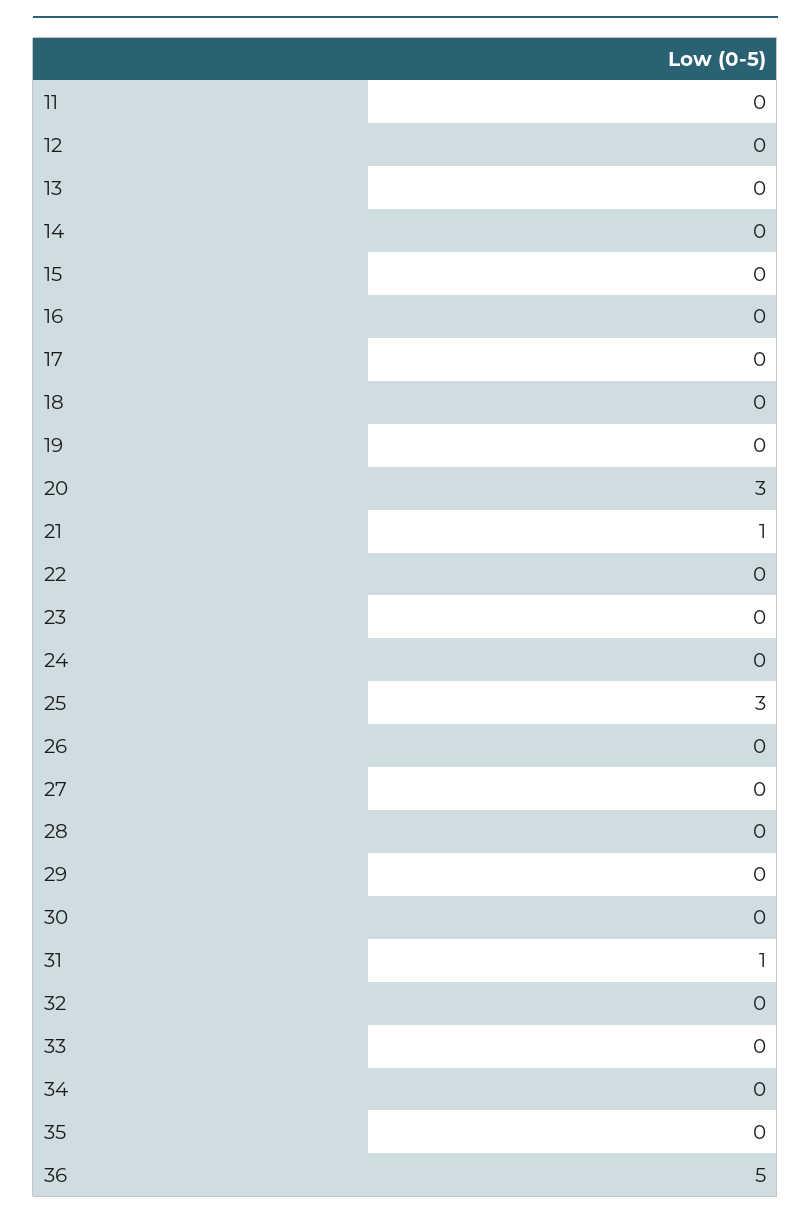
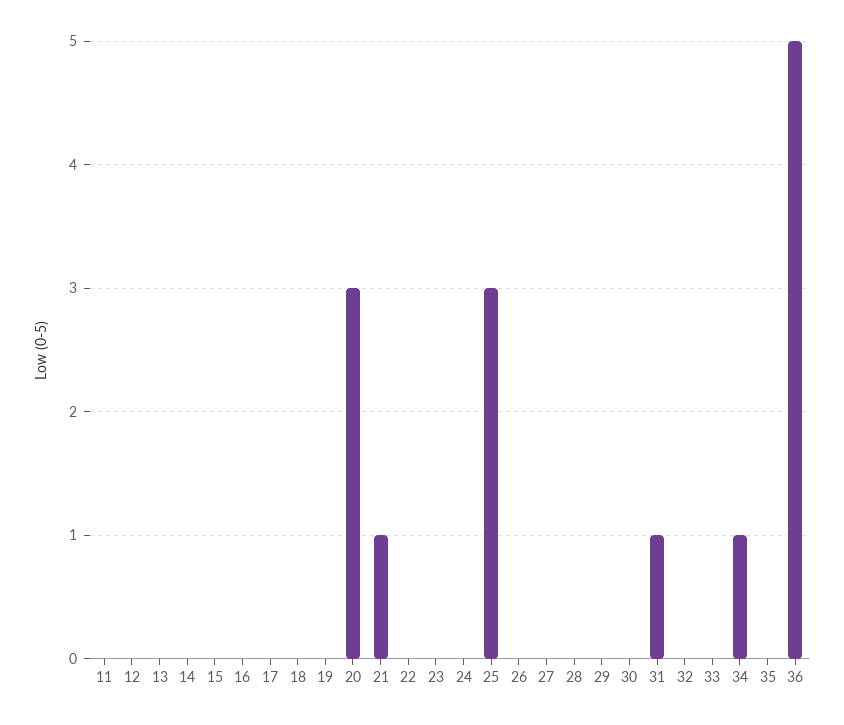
34: 0 -> 1

